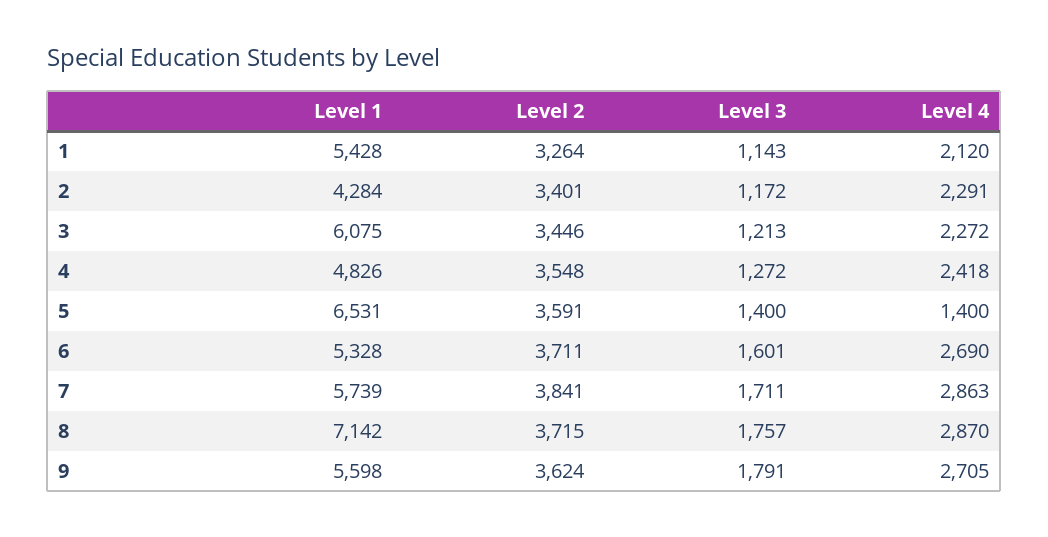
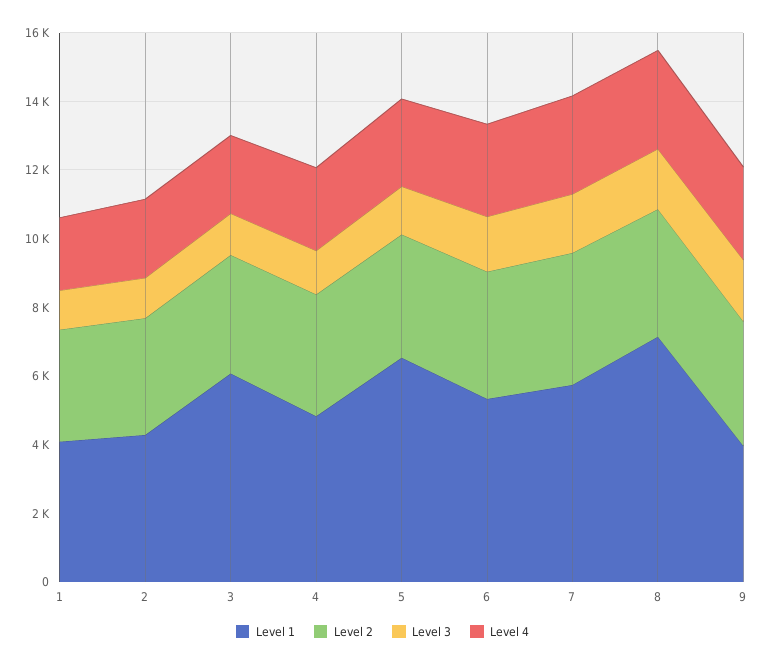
Level 1, 1: 5428 -> 4000
Level 4, 5: 1400 -> 2500
Level 1, 9: 5598 -> 4000

